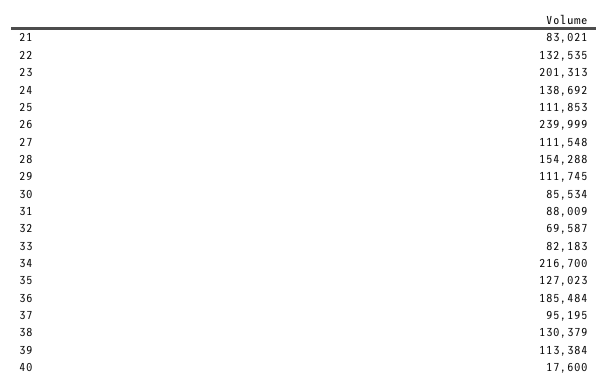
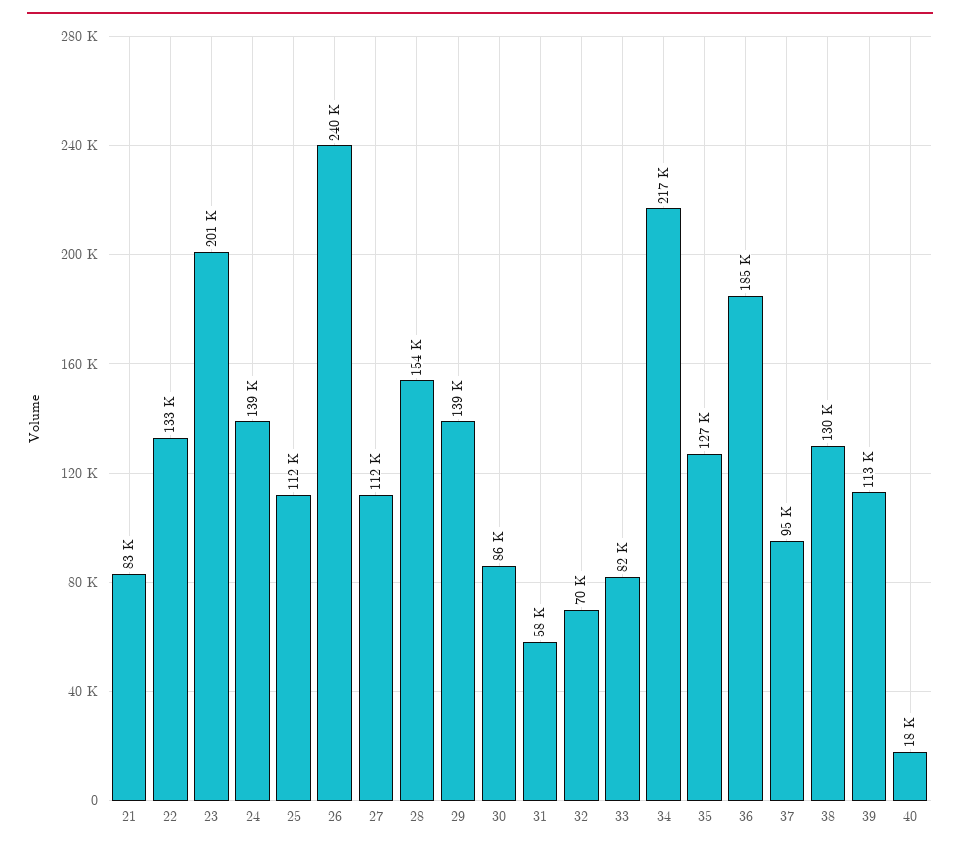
29: 111745 -> 139000
31: 88009 -> 58000

